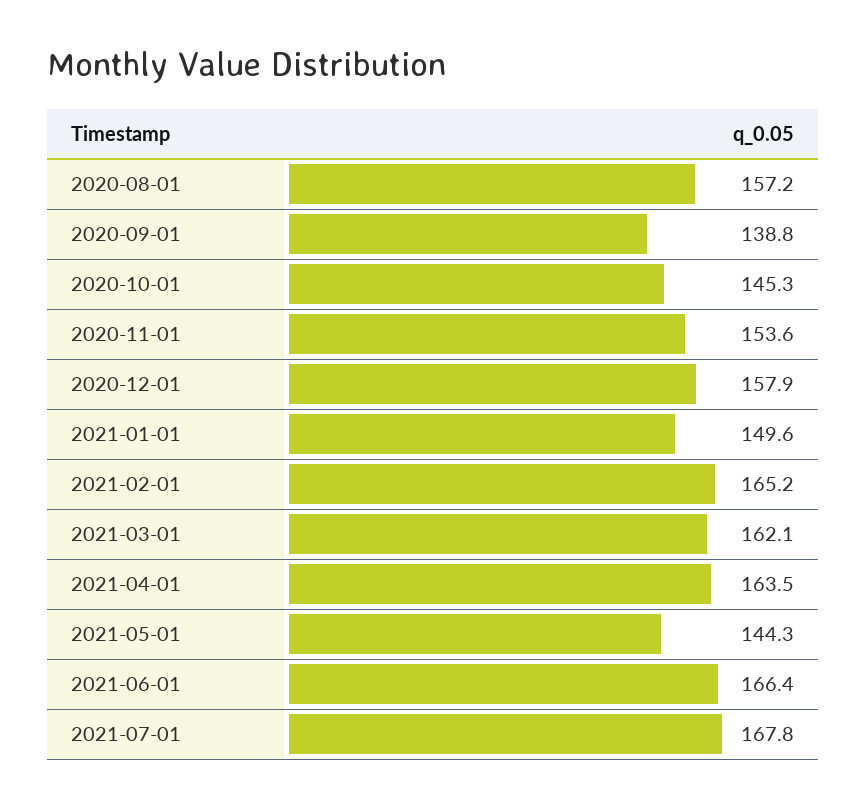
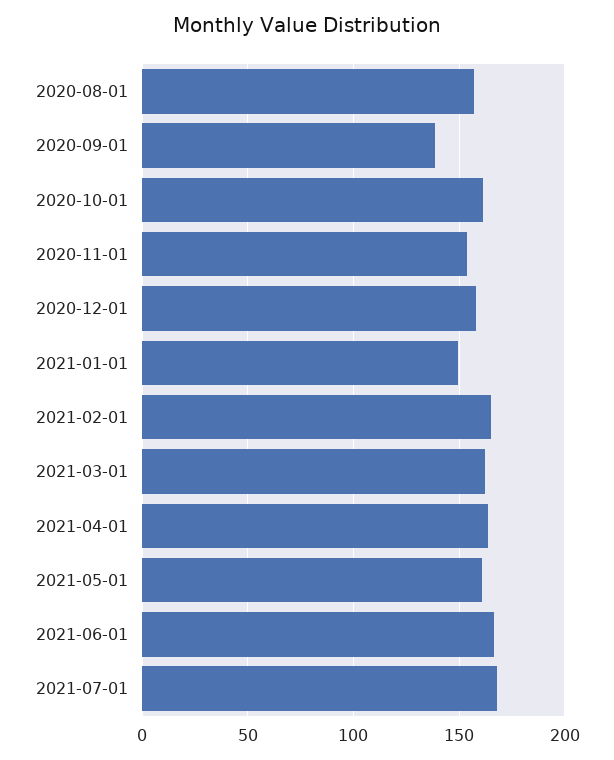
2020-10-01: 145.3 -> 160
2021-05-01: 144.3 -> 160

